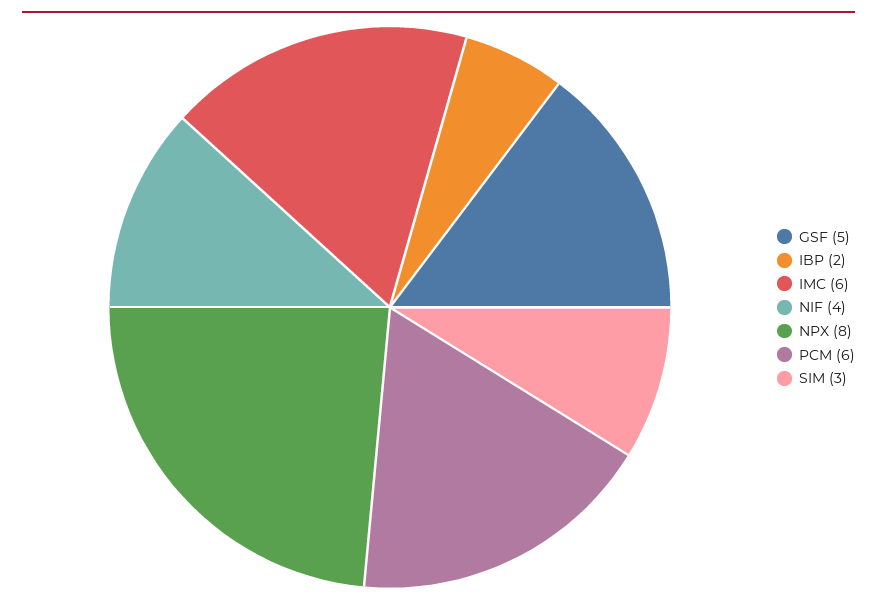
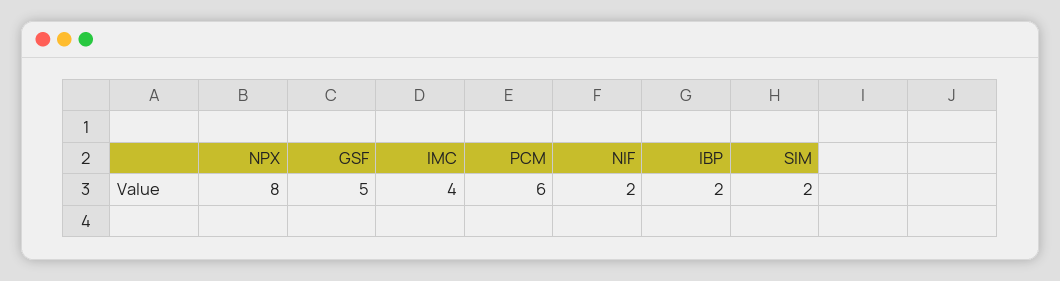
IMC: 6 -> 4
NIF: 4 -> 2
SIM: 3 -> 2

